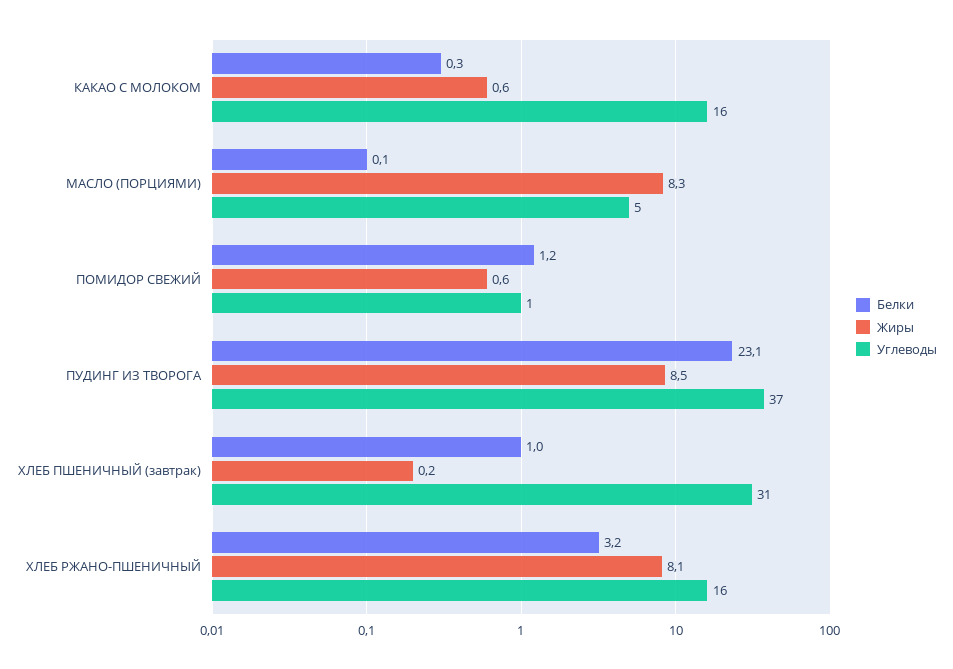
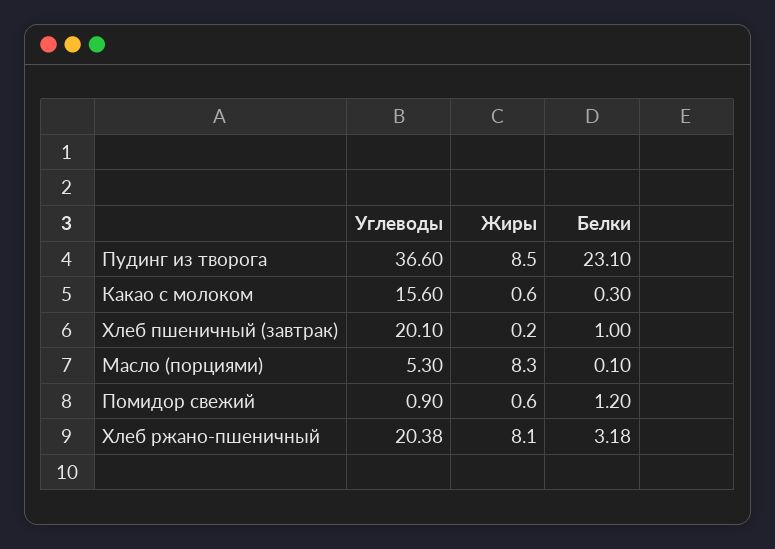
Углеводы, ХЛЕБ ПШЕНИЧНЫЙ (завтрак): 31 -> 20.1
Углеводы, ХЛЕБ РЖАНО-ПШЕНИЧНЫЙ: 16 -> 20.38

